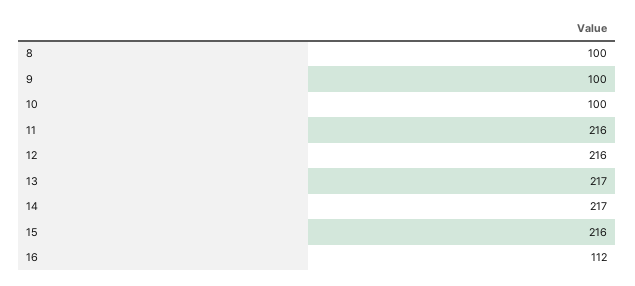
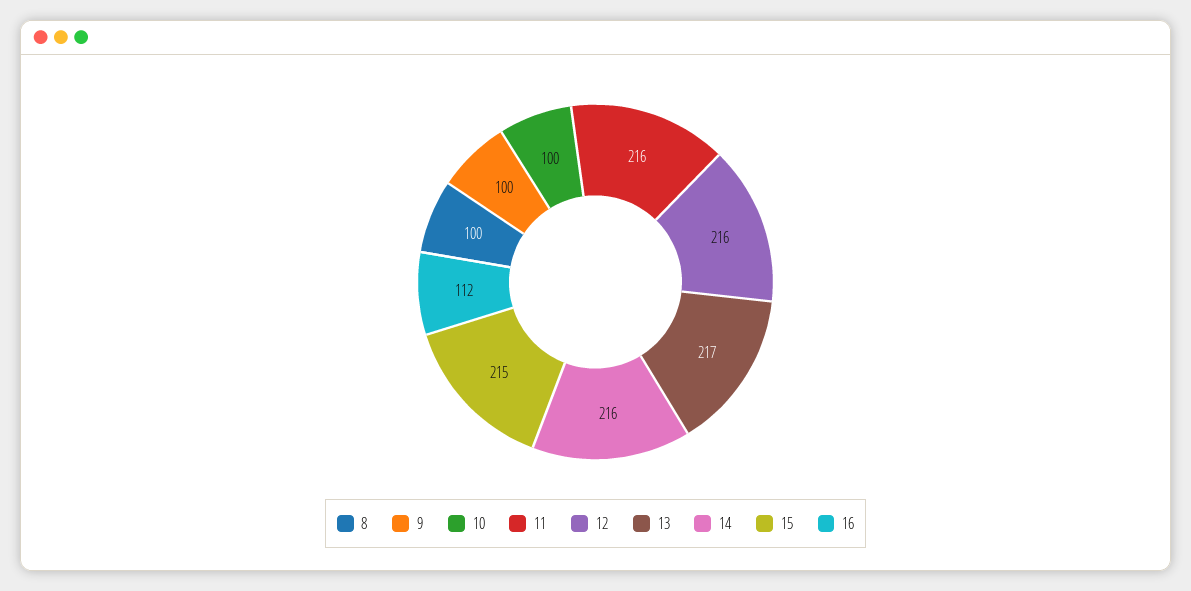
14: 217 -> 216
15: 216 -> 215

